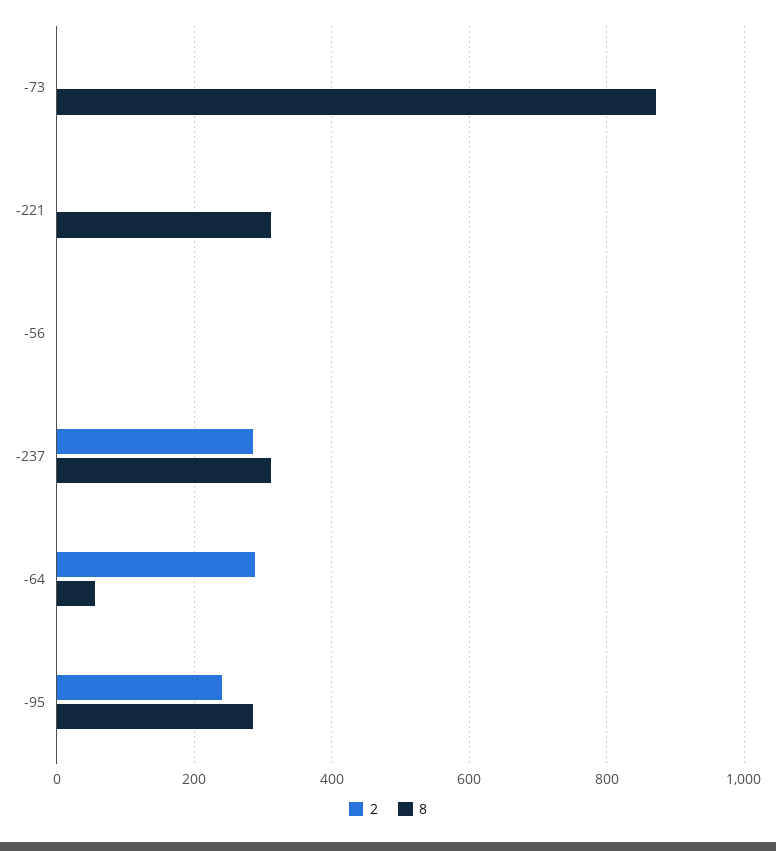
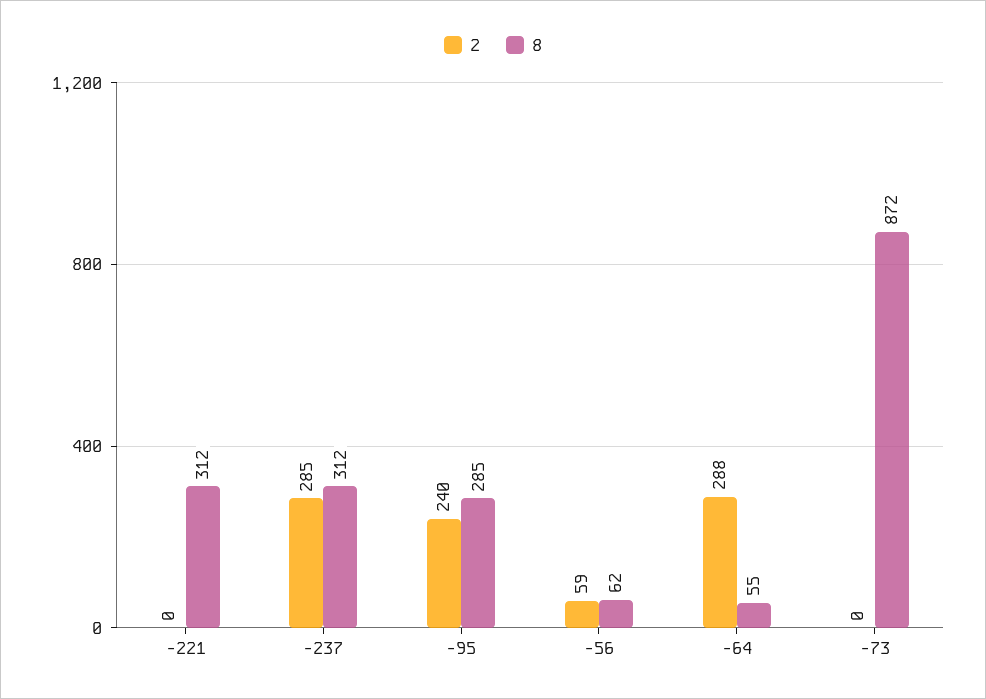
2, -56: 0 -> 59
8, -56: 0 -> 62

